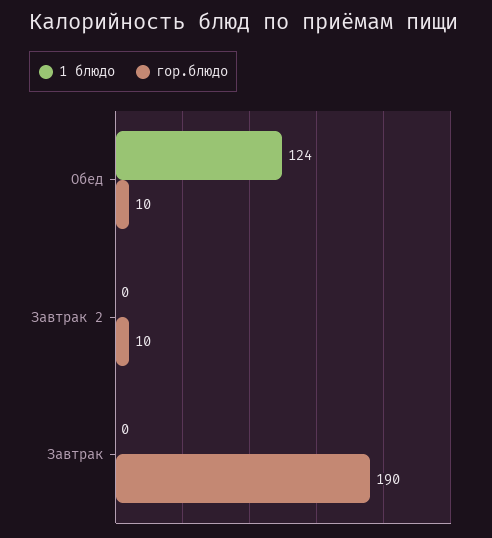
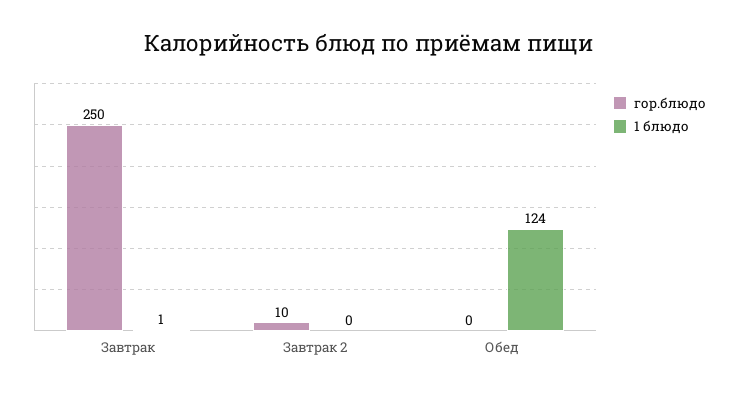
гор.блюдо, Обед: 10 -> 0
1 блюдо, Завтрак: 0 -> 1
гор.блюдо, Завтрак: 190 -> 250

